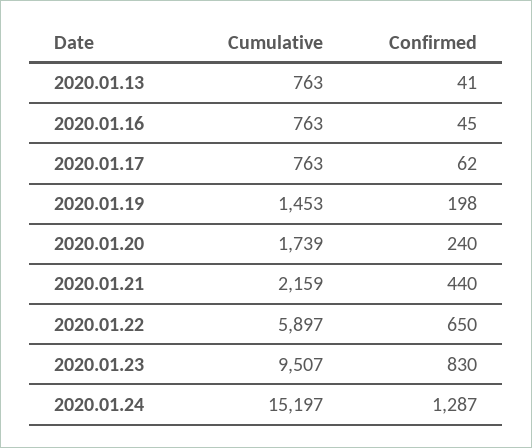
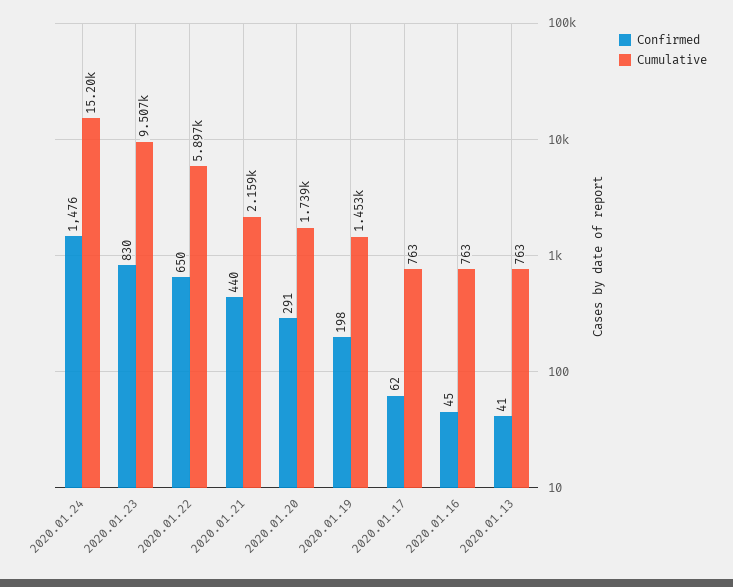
Confirmed, 2020.01.20: 240 -> 291
Confirmed, 2020.01.24: 1287 -> 1476

